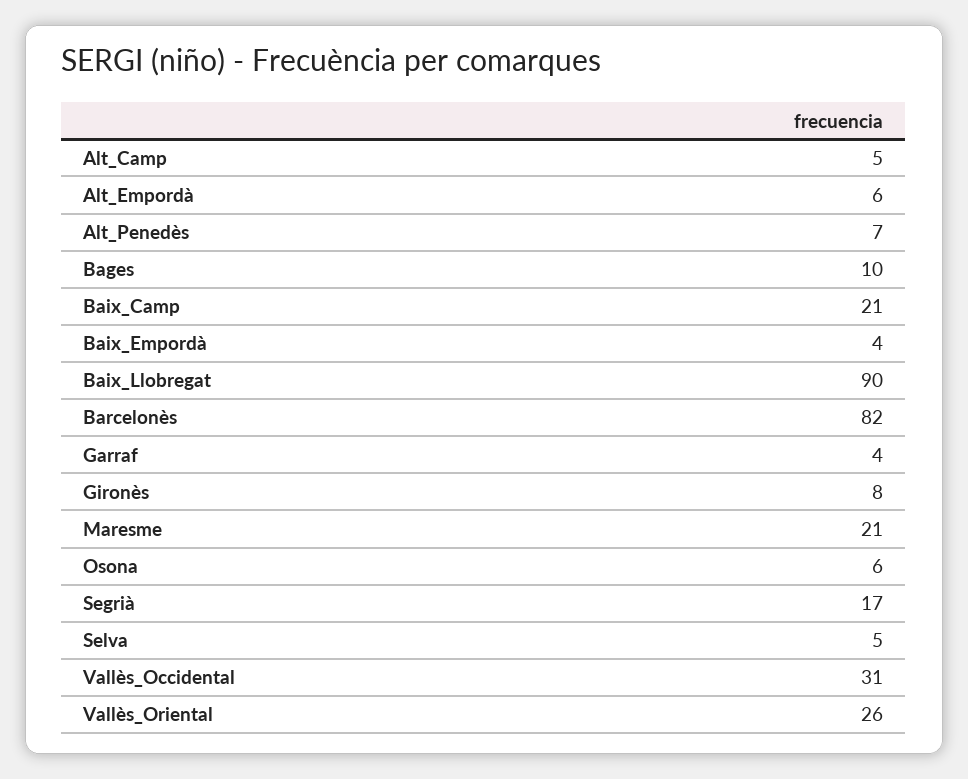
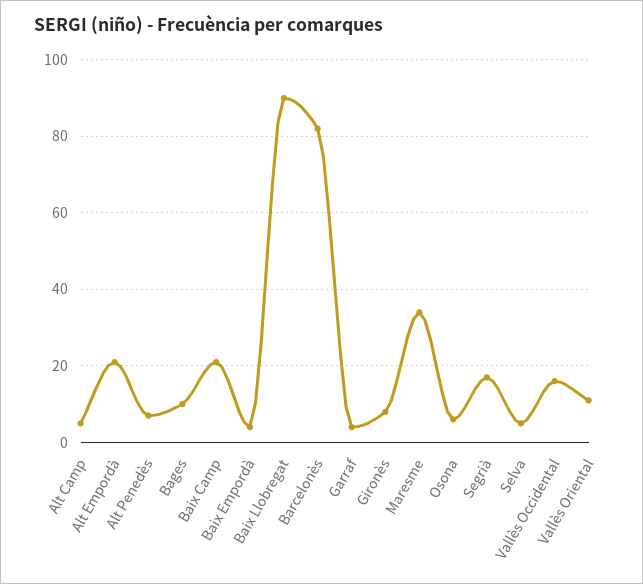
Alt_Empordà: 6 -> 20
Maresme: 21 -> 35
Vallès_Occidental: 31 -> 15
Vallès_Oriental: 26 -> 10

